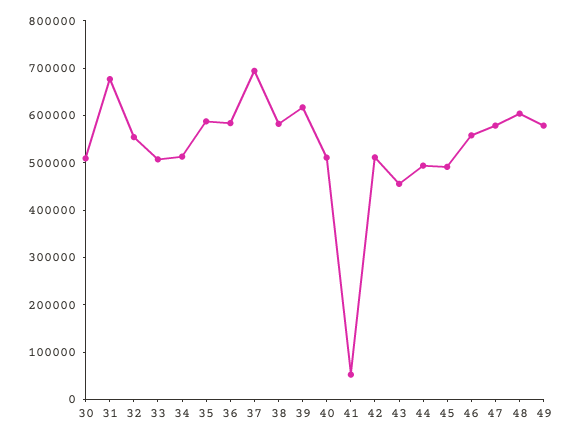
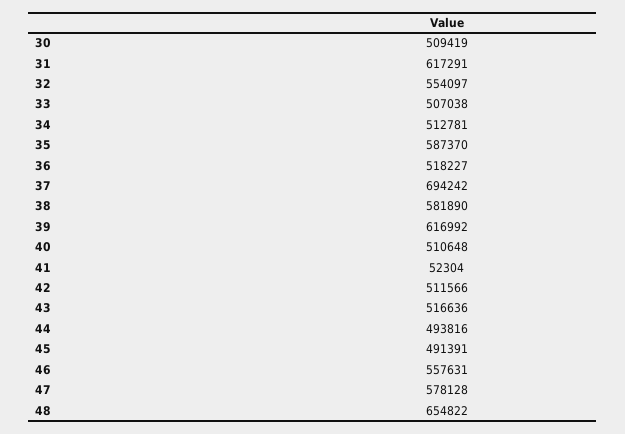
31: 680000 -> 617291
36: 580000 -> 518227
43: 460000 -> 516636
48: 600000 -> 654822
49: 580000 -> none

